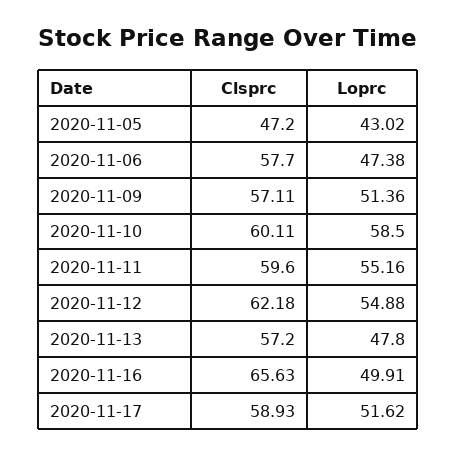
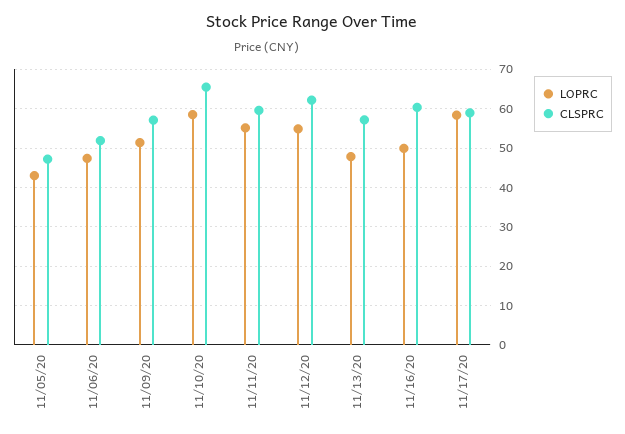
Clsprc, 2020-11-06: 57.7 -> 52
Clsprc, 2020-11-10: 60.11 -> 66
Clsprc, 2020-11-16: 65.63 -> 60
Loprc, 2020-11-17: 51.62 -> 58

